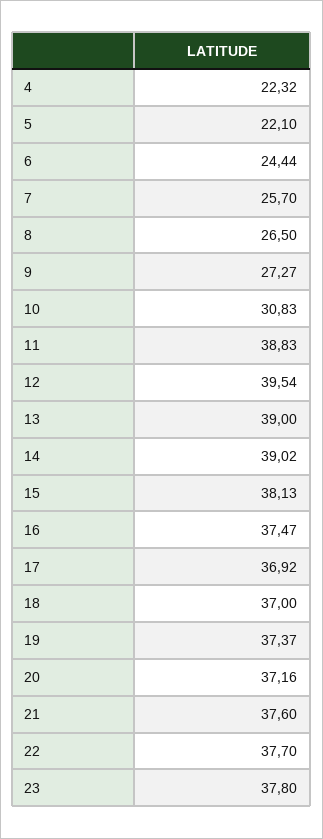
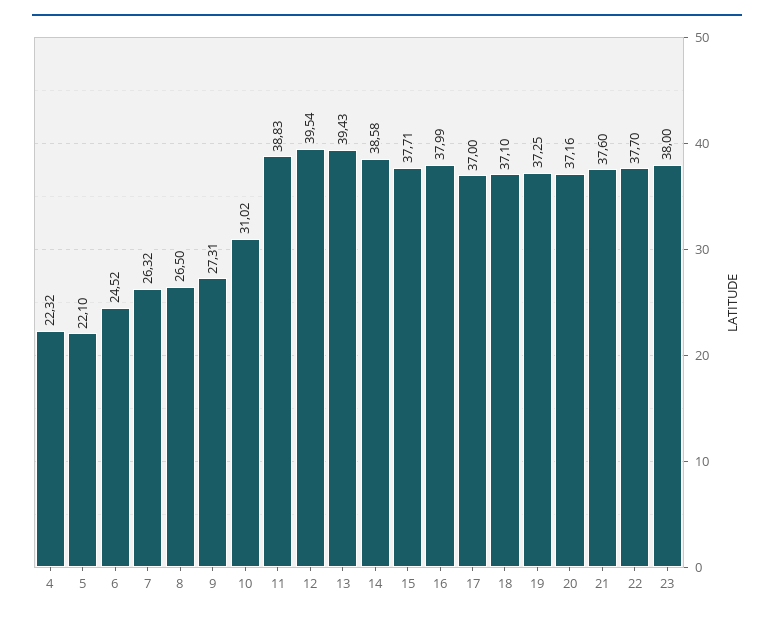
6: 24.44 -> 24.52
7: 25.7 -> 26.32
9: 27.27 -> 27.31
10: 30.83 -> 31.02
13: 39 -> 39.43
14: 39.02 -> 38.58
15: 38.13 -> 37.71
16: 37.47 -> 37.99
17: 36.92 -> 37
18: 37 -> 37.1
19: 37.37 -> 37.25
23: 37.8 -> 38

